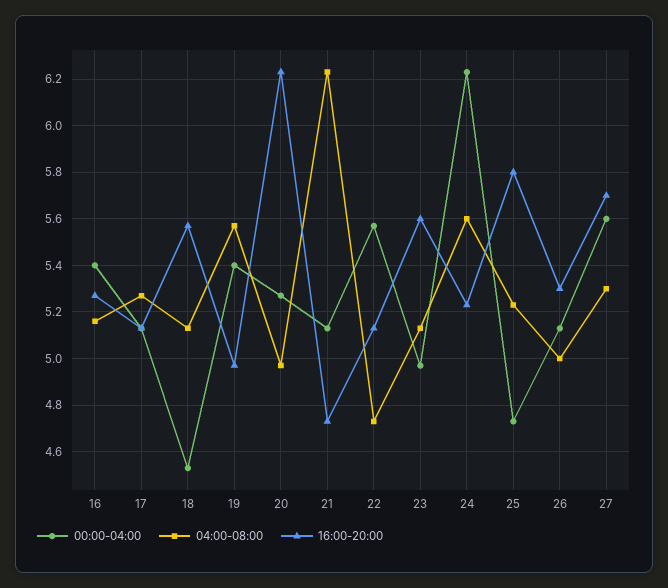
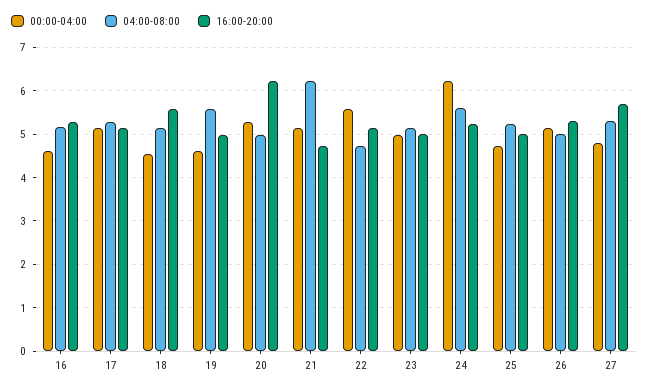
00:00-04:00, 16: 5.4 -> 4.6
00:00-04:00, 19: 5.4 -> 4.6
16:00-20:00, 23: 5.6 -> 5
16:00-20:00, 25: 5.8 -> 5
00:00-04:00, 27: 5.6 -> 4.8

